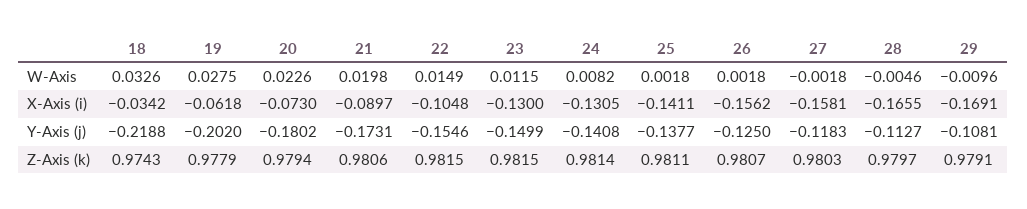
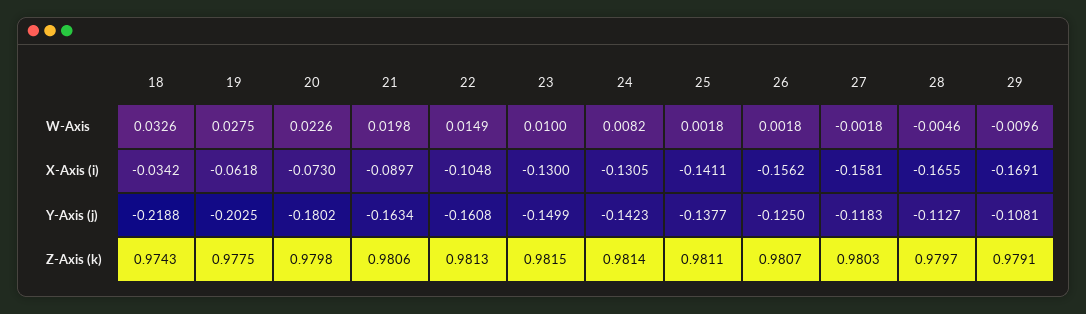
23, W-Axis: 0.0115 -> 0.01
19, Y-Axis (j): -0.202 -> -0.2025
21, Y-Axis (j): -0.1731 -> -0.1634
22, Y-Axis (j): -0.1546 -> -0.1608
24, Y-Axis (j): -0.1408 -> -0.1423
19, Z-Axis (k): 0.9779 -> 0.9775
20, Z-Axis (k): 0.9794 -> 0.9798
22, Z-Axis (k): 0.9815 -> 0.9813

